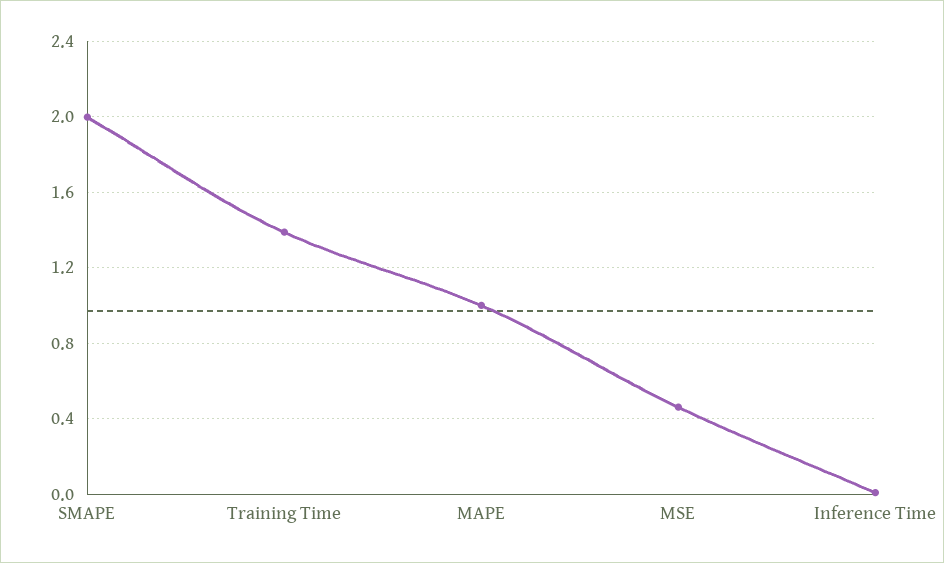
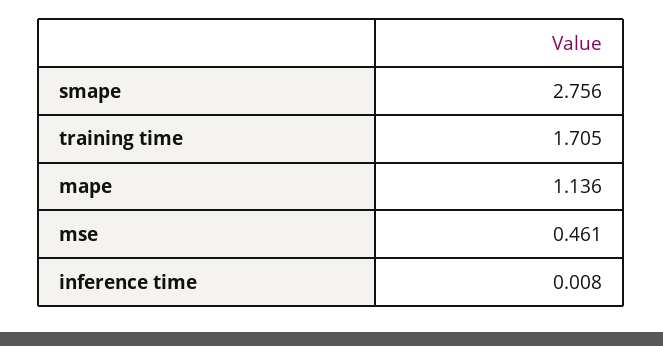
SMAPE: 2 -> 2.756
Training Time: 1.4 -> 1.705
MAPE: 1 -> 1.136

